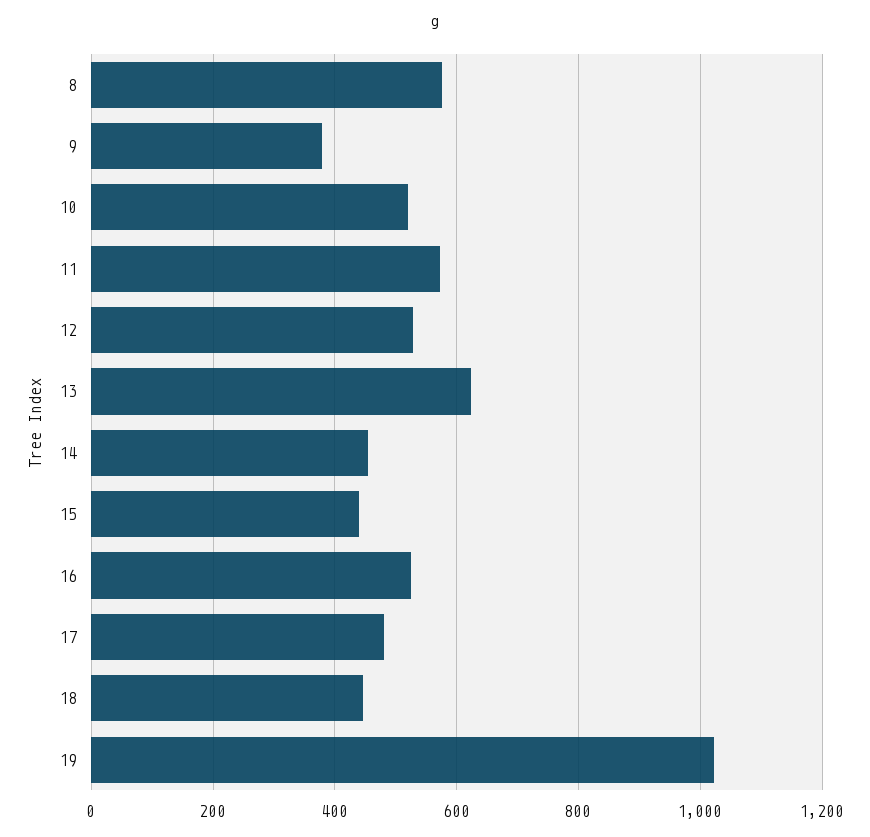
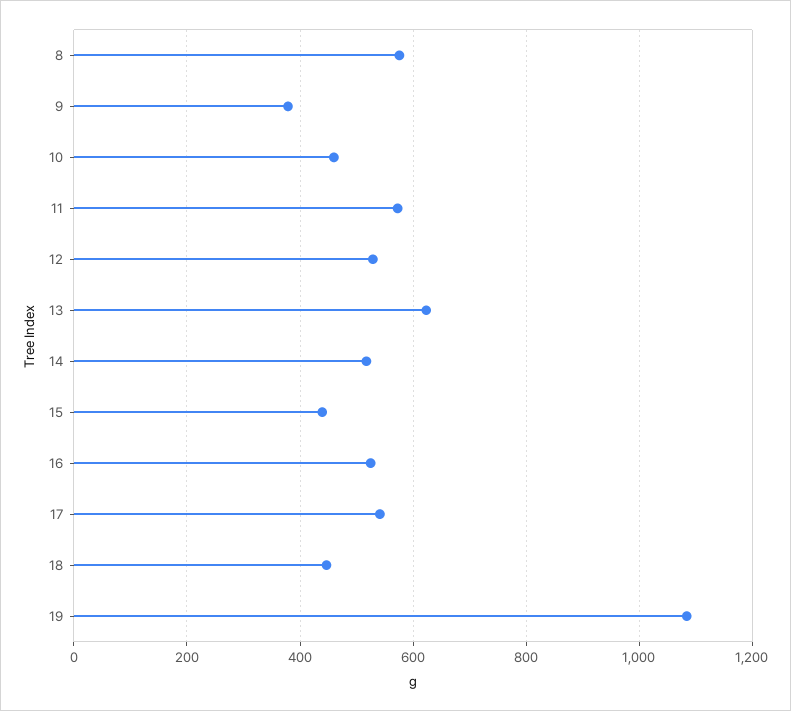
10: 520 -> 460
14: 460 -> 520
17: 480 -> 540
19: 1020 -> 1080

